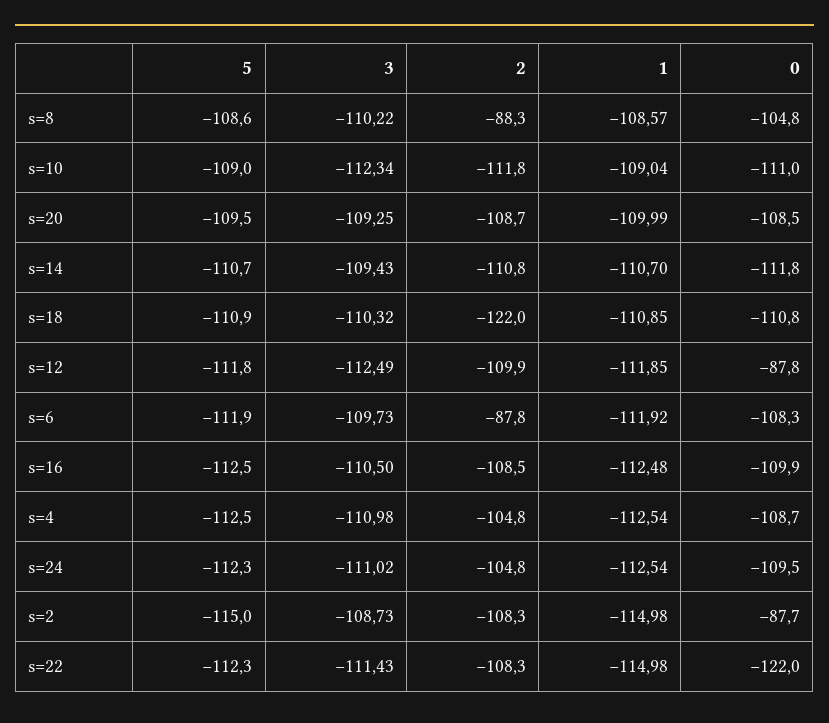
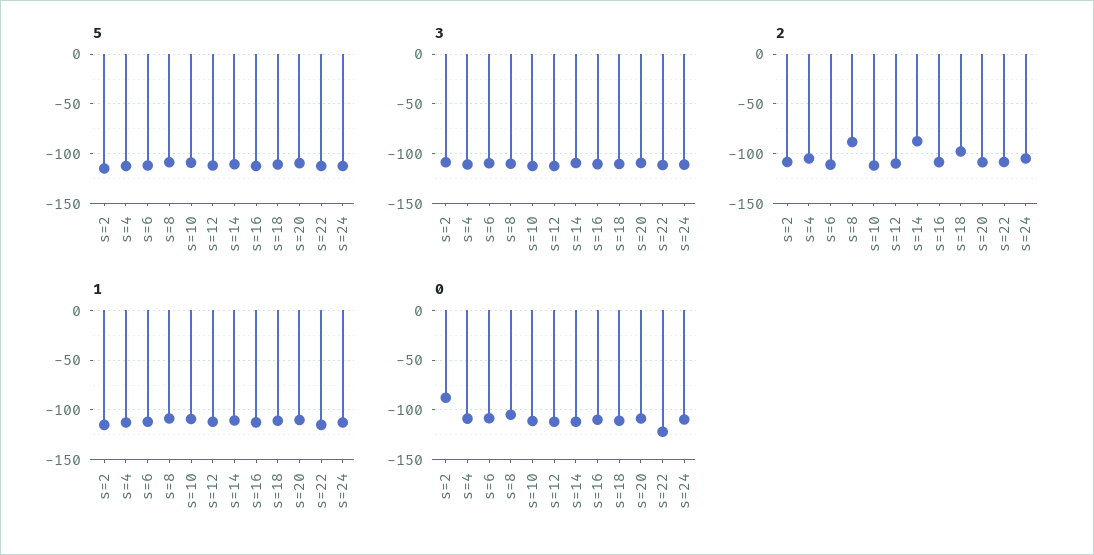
2, s=14: -110.8 -> -90
2, s=18: -122 -> -100
0, s=12: -87.8 -> -110
2, s=6: -87.8 -> -110

